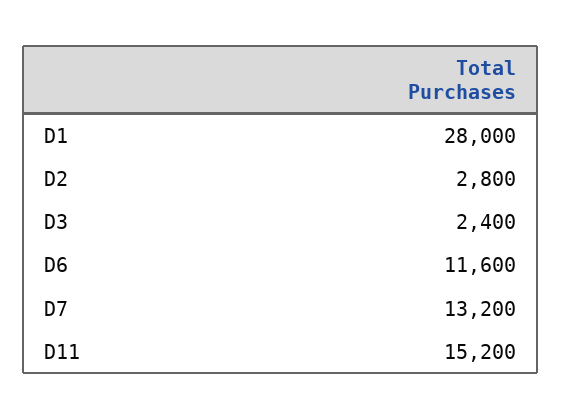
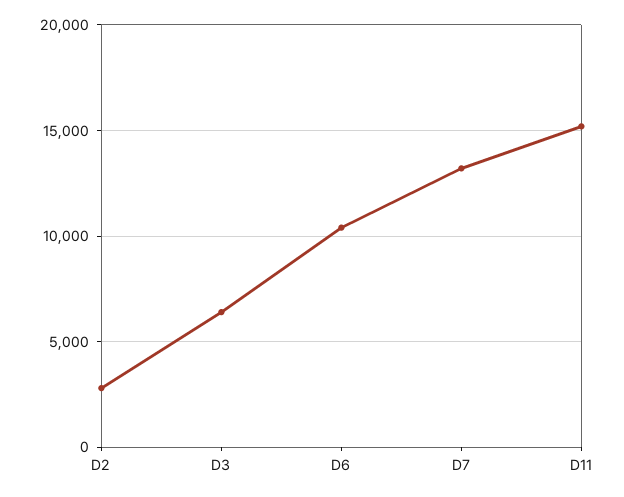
D1: 28000 -> none
D3: 2400 -> 6500
D6: 11600 -> 10500

